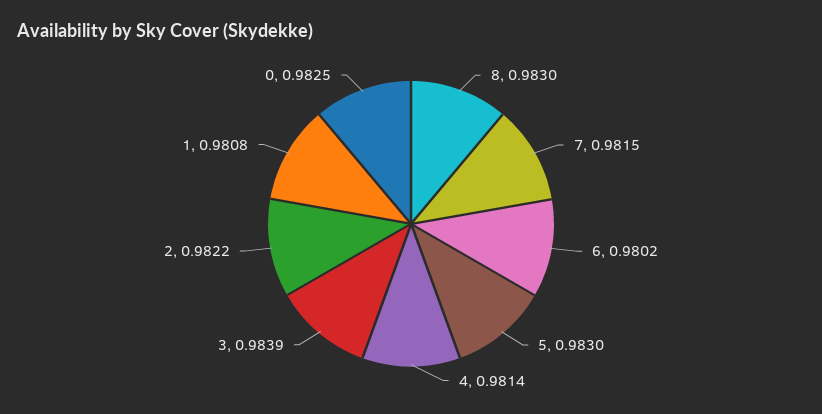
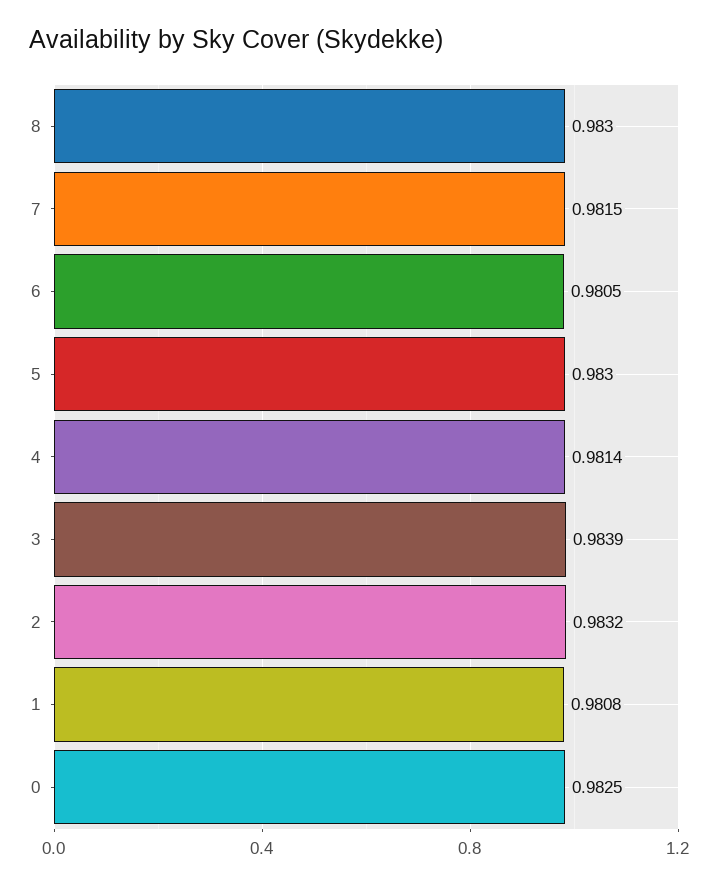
6: 0.9802 -> 0.9805
2: 0.9822 -> 0.9832

